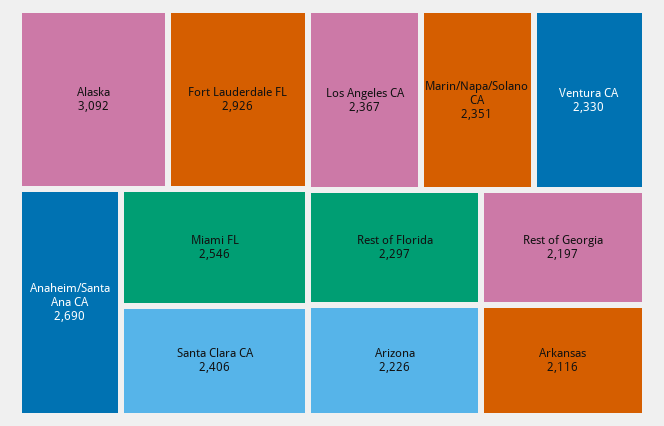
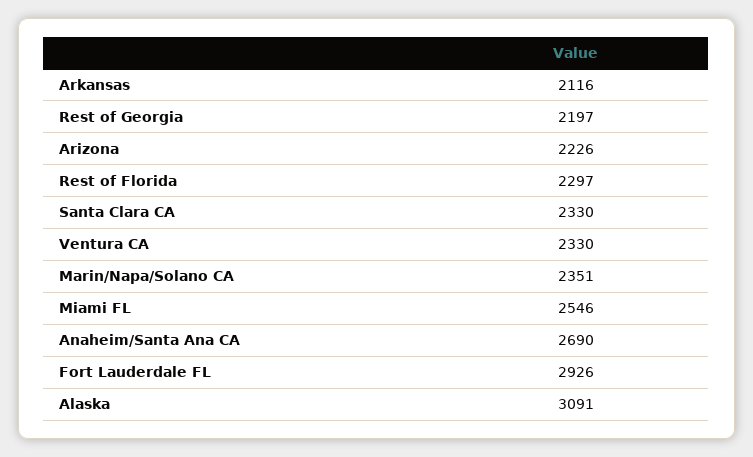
Alaska: 3092 -> 3091
Santa Clara CA: 2406 -> 2330
Los Angeles CA: 2367 -> none

